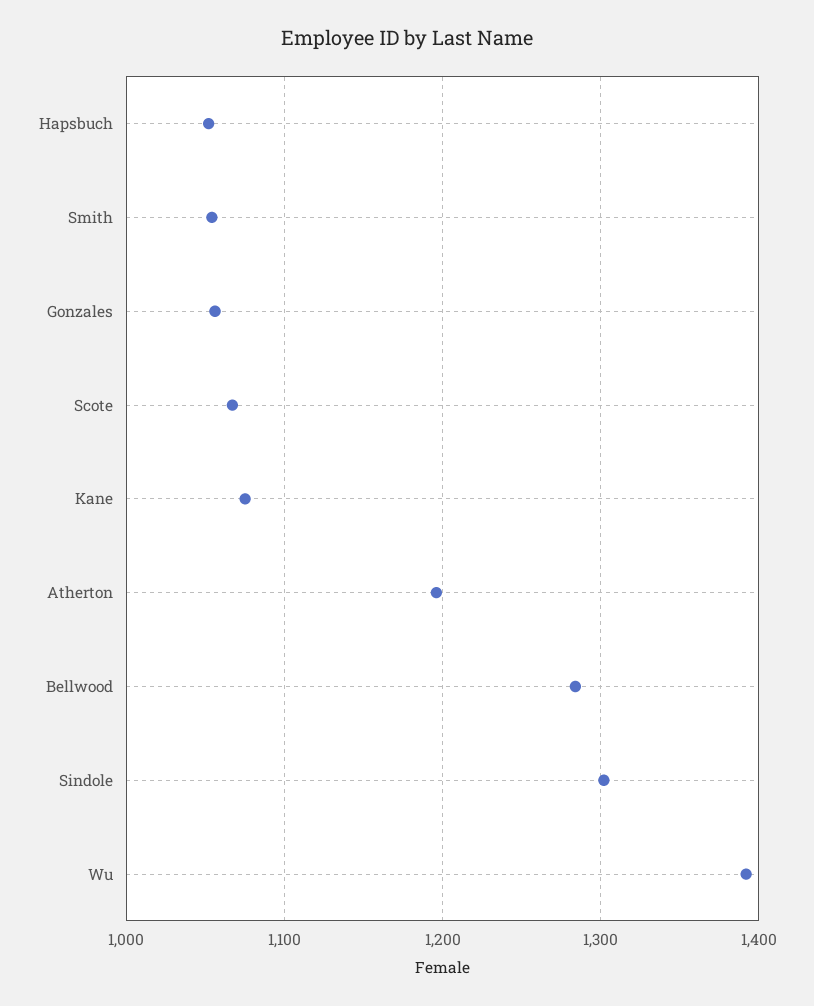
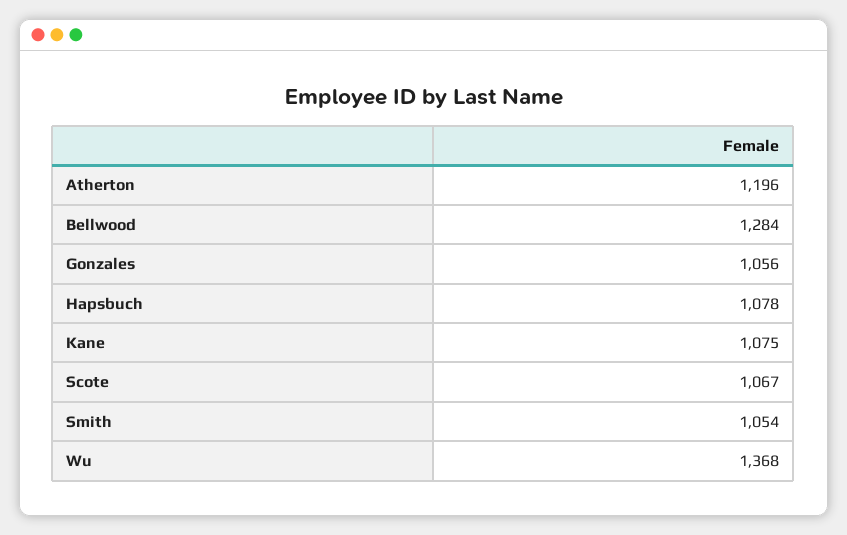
Hapsbuch: 1050 -> 1078
Sindole: 1300 -> none
Wu: 1390 -> 1368

